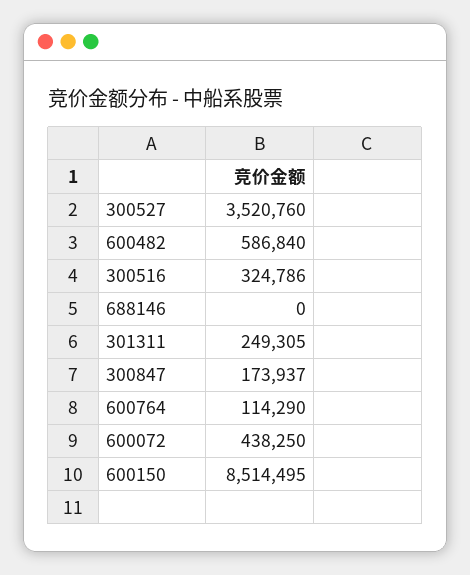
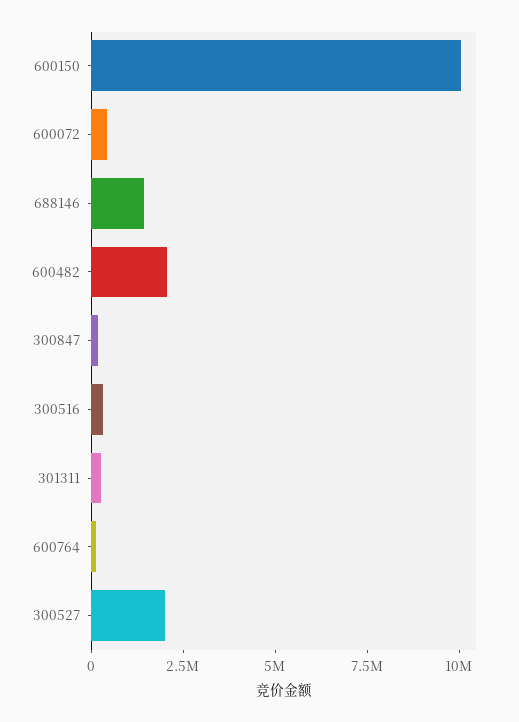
300527: 3520760 -> 2000000
600482: 586840 -> 2000000
688146: 0 -> 1500000
600150: 8514495 -> 10000000

